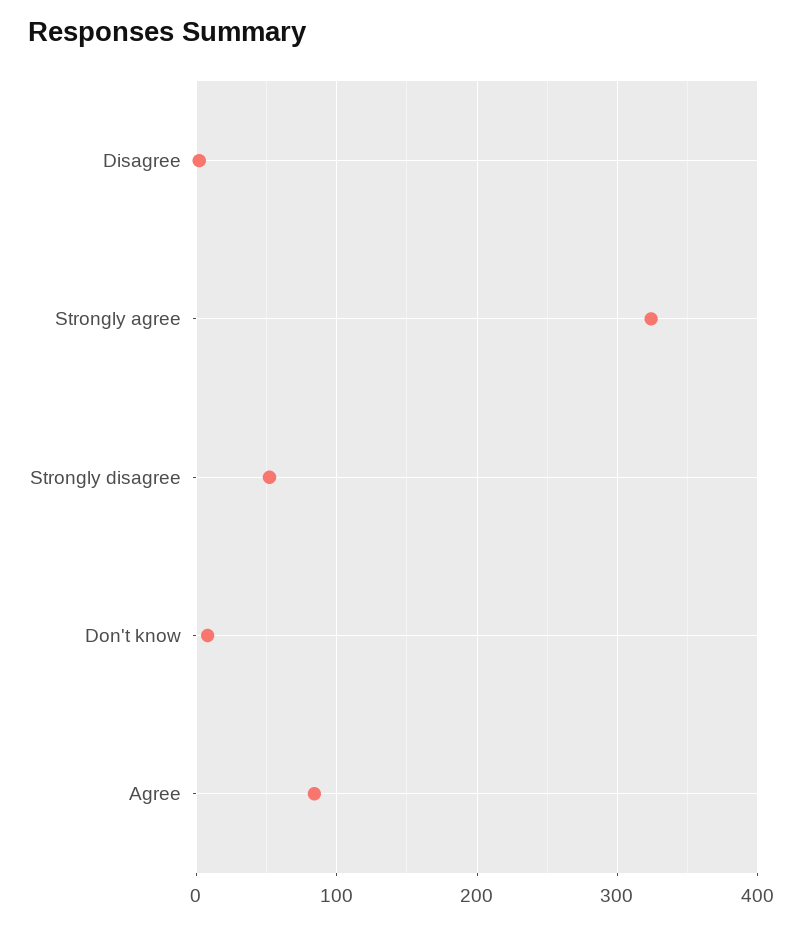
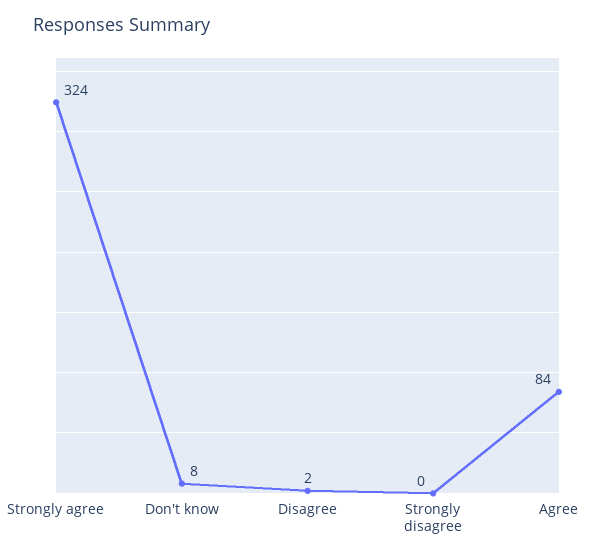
Strongly disagree: 50 -> 0

